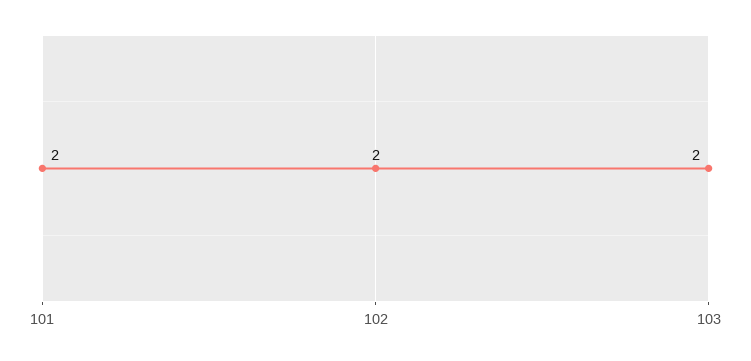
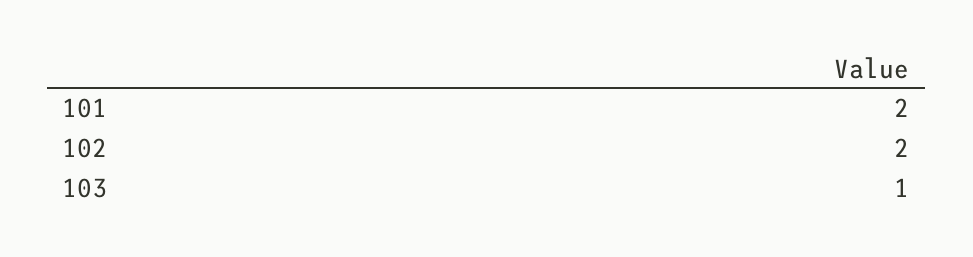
103: 2 -> 1

